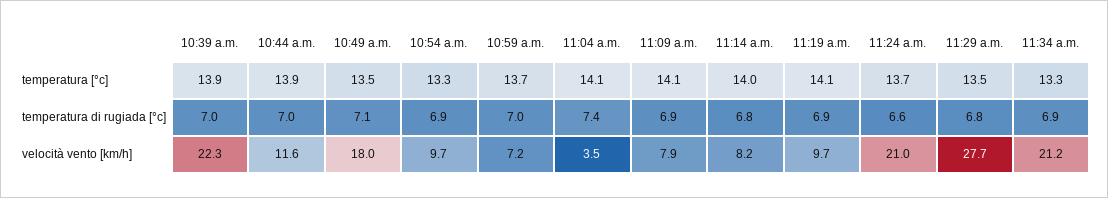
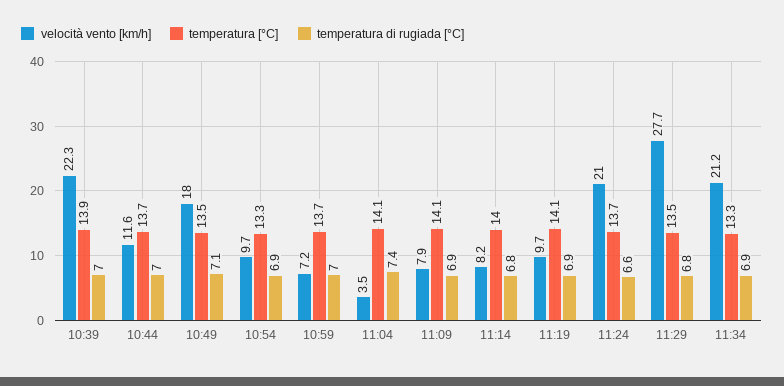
temperatura [°c], 10:44 a.m.: 13.9 -> 13.7

